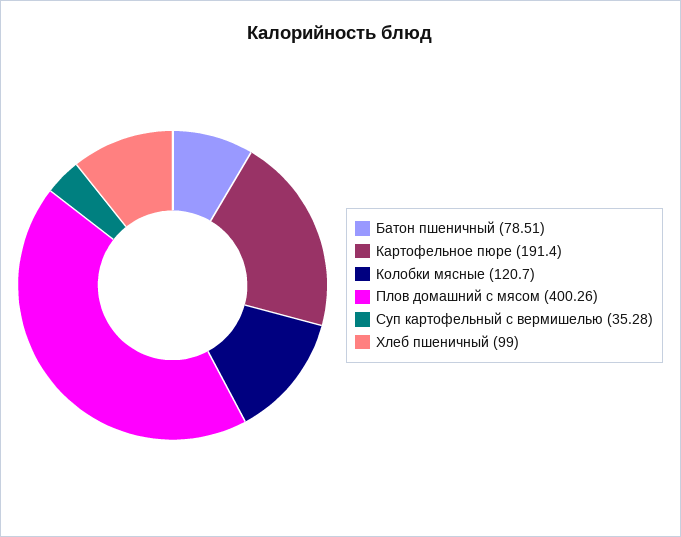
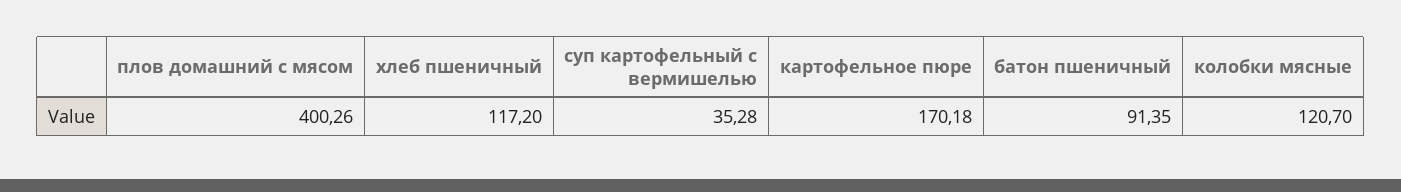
Батон пшеничный: 78.51 -> 91.35
Картофельное пюре: 191.4 -> 170.18
Хлеб пшеничный: 99 -> 117.2

